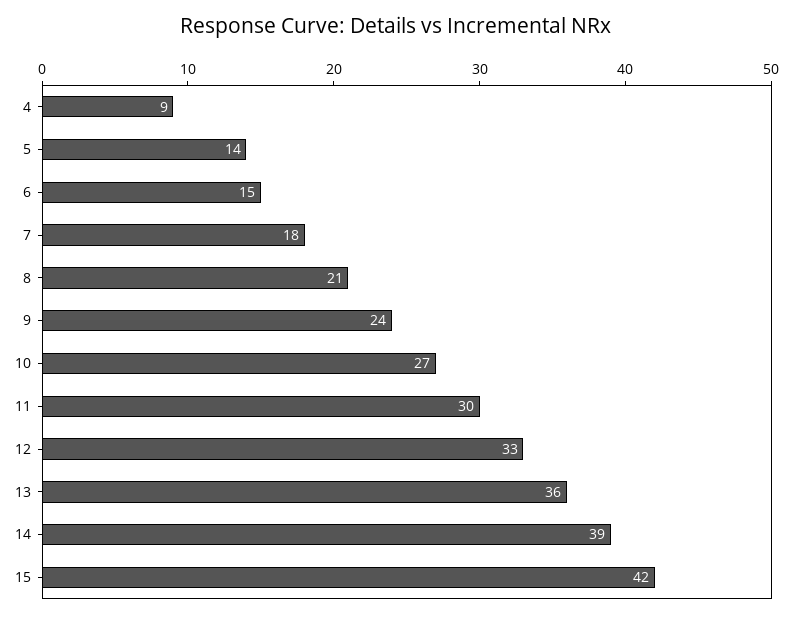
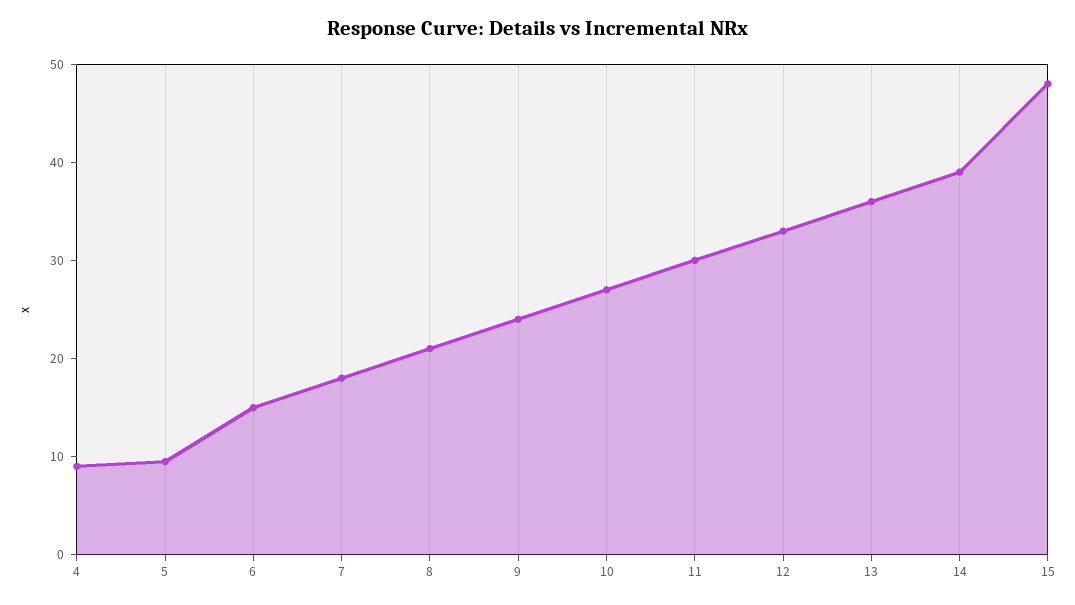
5: 14 -> 10
15: 42 -> 48

